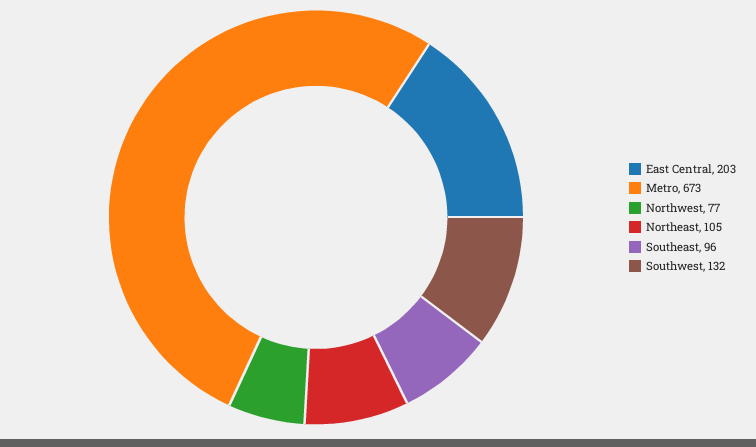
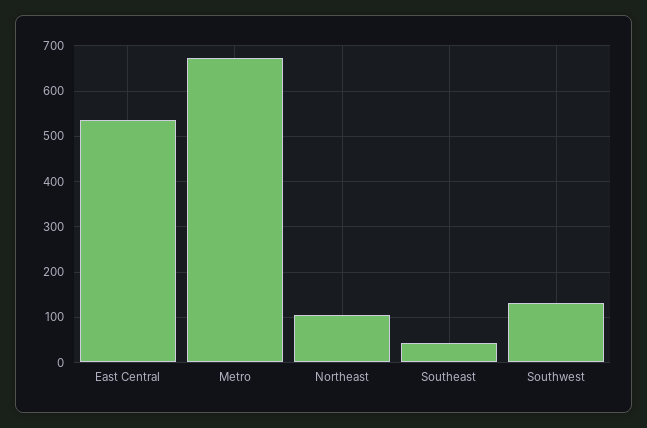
East Central: 203 -> 540
Northwest: 77 -> none
Southeast: 96 -> 40

